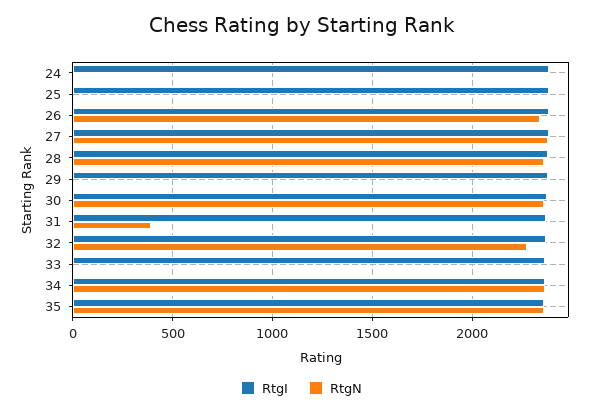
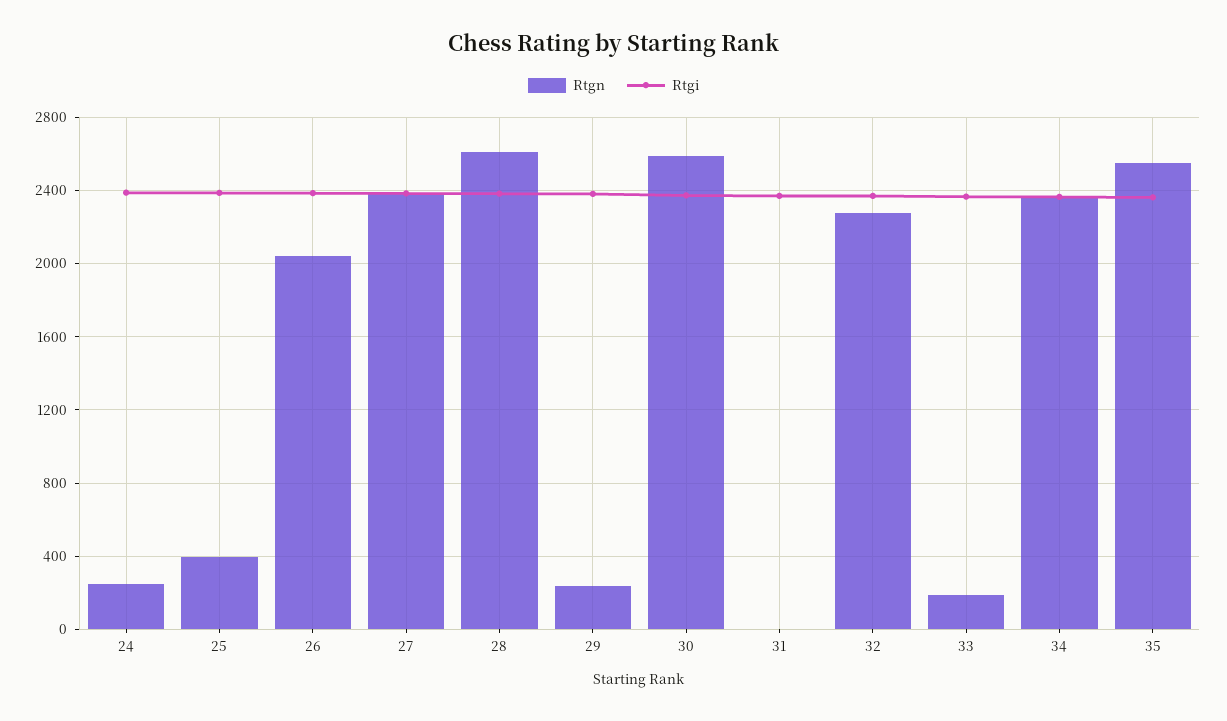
RtgN, 24: 0 -> 250
RtgN, 25: 0 -> 400
RtgN, 26: 2350 -> 2050
RtgN, 28: 2350 -> 2600
RtgN, 29: 0 -> 250
RtgN, 30: 2350 -> 2600
RtgN, 31: 400 -> 0
RtgN, 33: 0 -> 200
RtgN, 35: 2350 -> 2550

